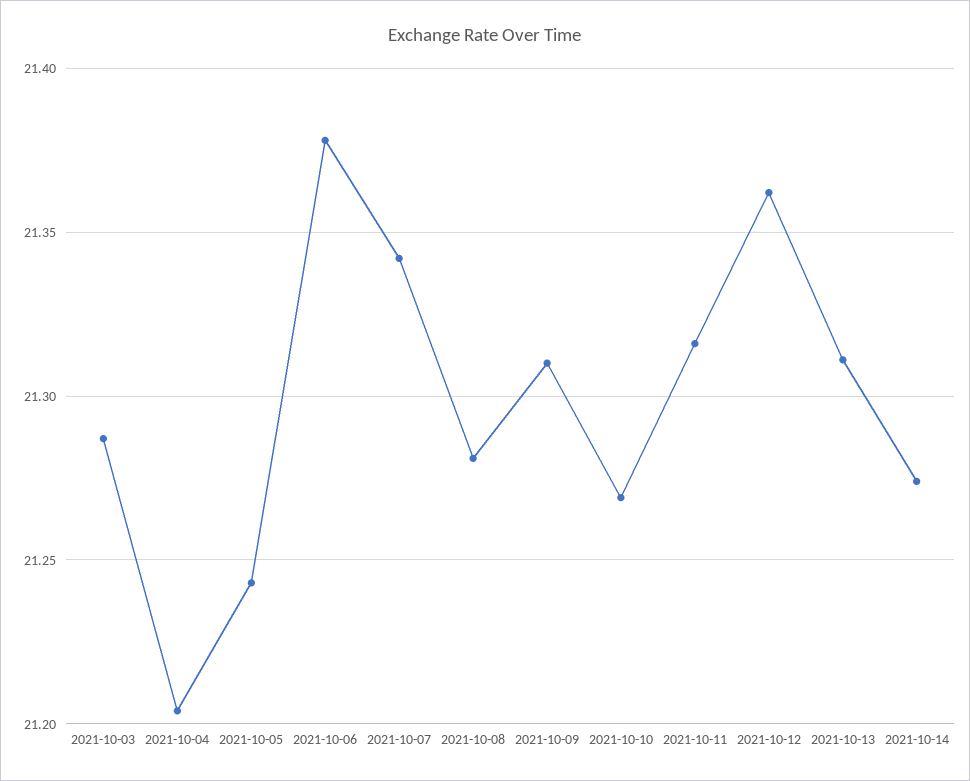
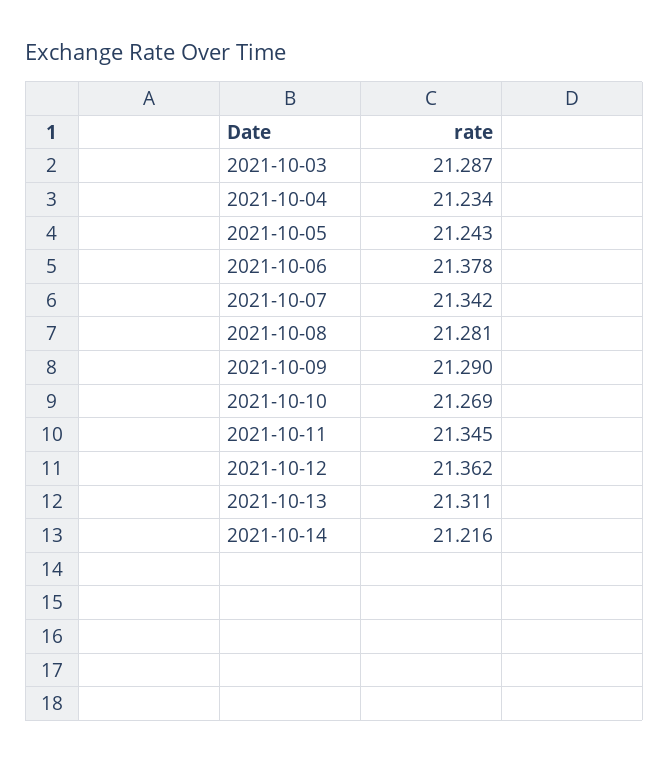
2021-10-04: 21.205 -> 21.234
2021-10-09: 21.31 -> 21.29
2021-10-11: 21.315 -> 21.345
2021-10-14: 21.275 -> 21.216

